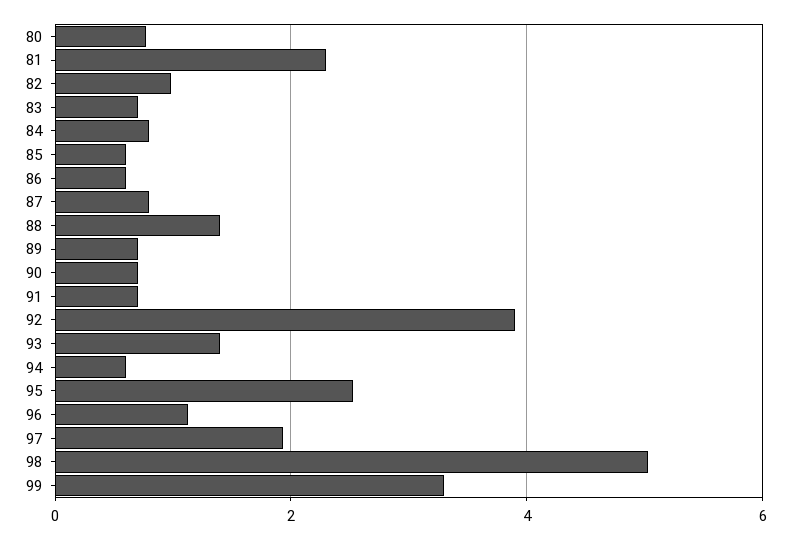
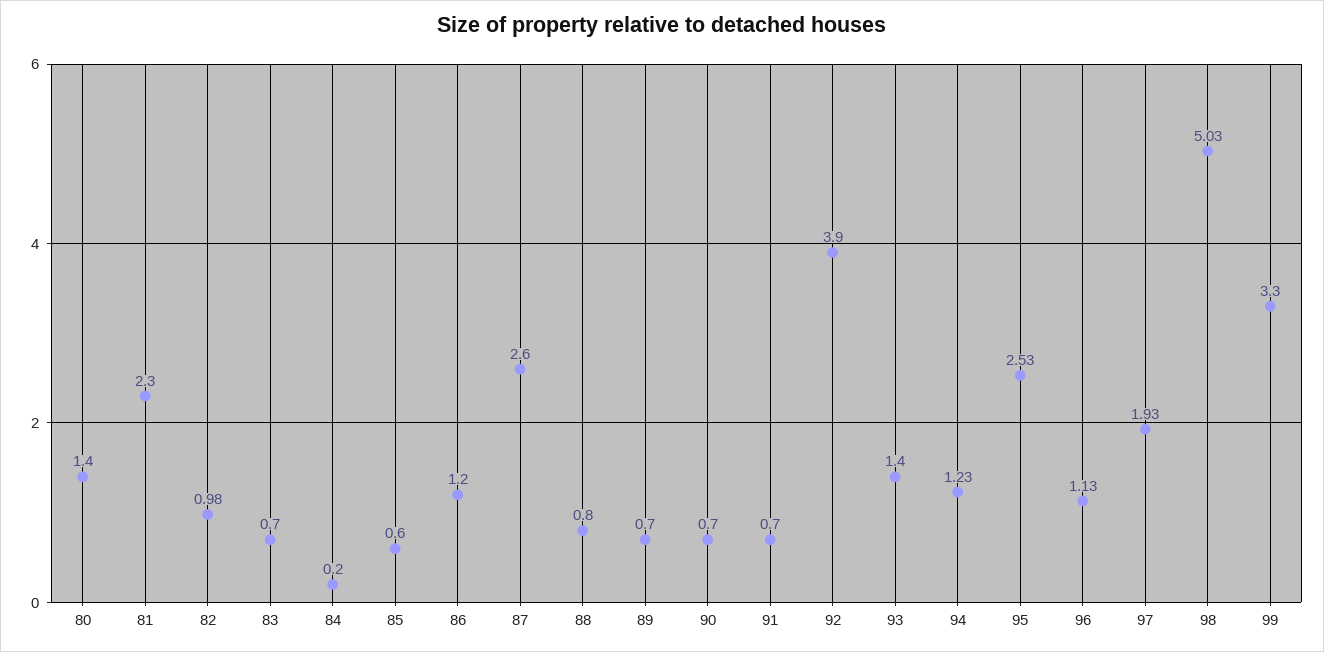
80: 0.8 -> 1.4
84: 0.8 -> 0.2
86: 0.6 -> 1.2
87: 0.8 -> 2.6
88: 1.4 -> 0.8
94: 0.6 -> 1.23

